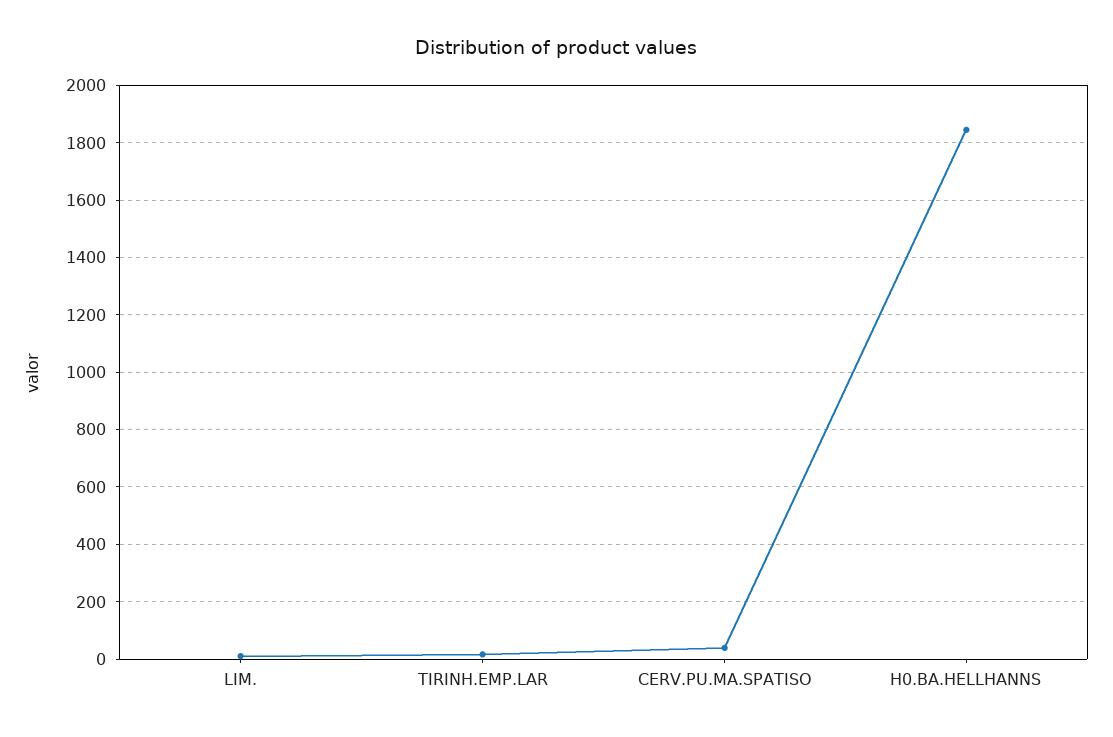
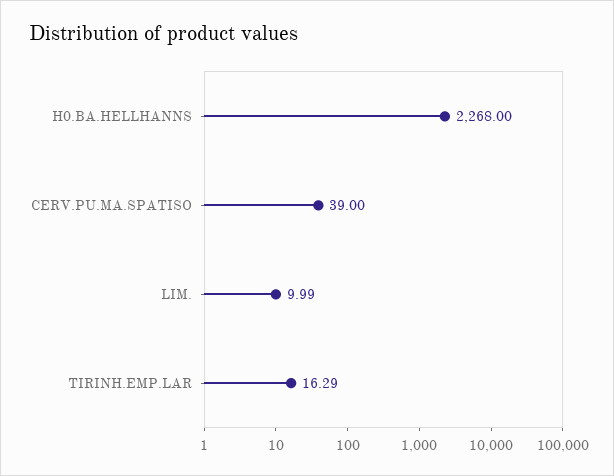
H0.BA.HELLHANNS: 1850 -> 2268

